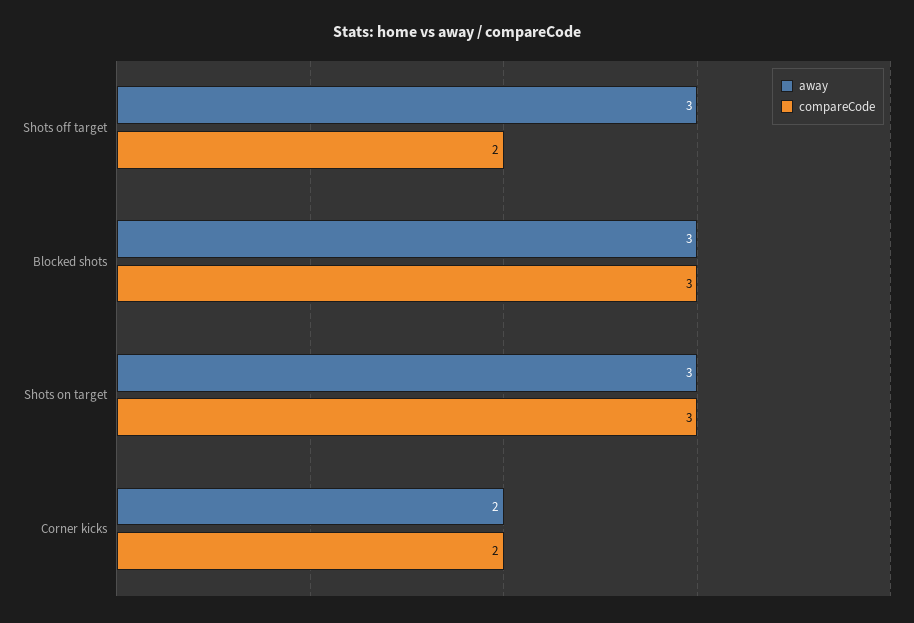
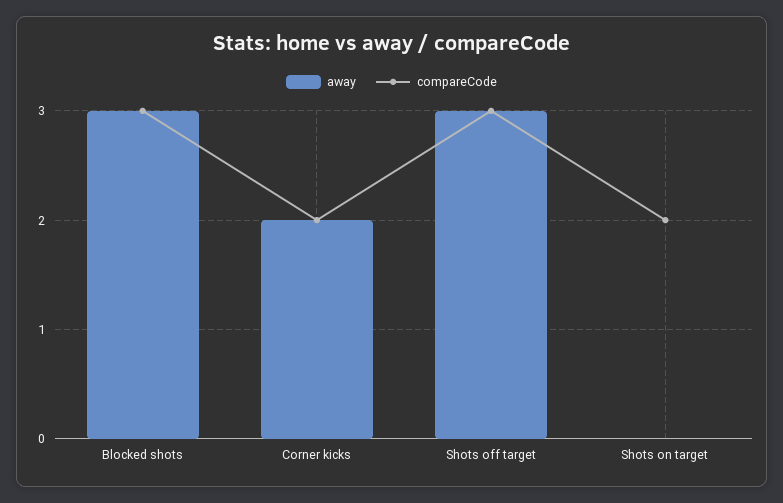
compareCode, Shots off target: 2 -> 3
away, Shots on target: 3 -> 0
compareCode, Shots on target: 3 -> 2

